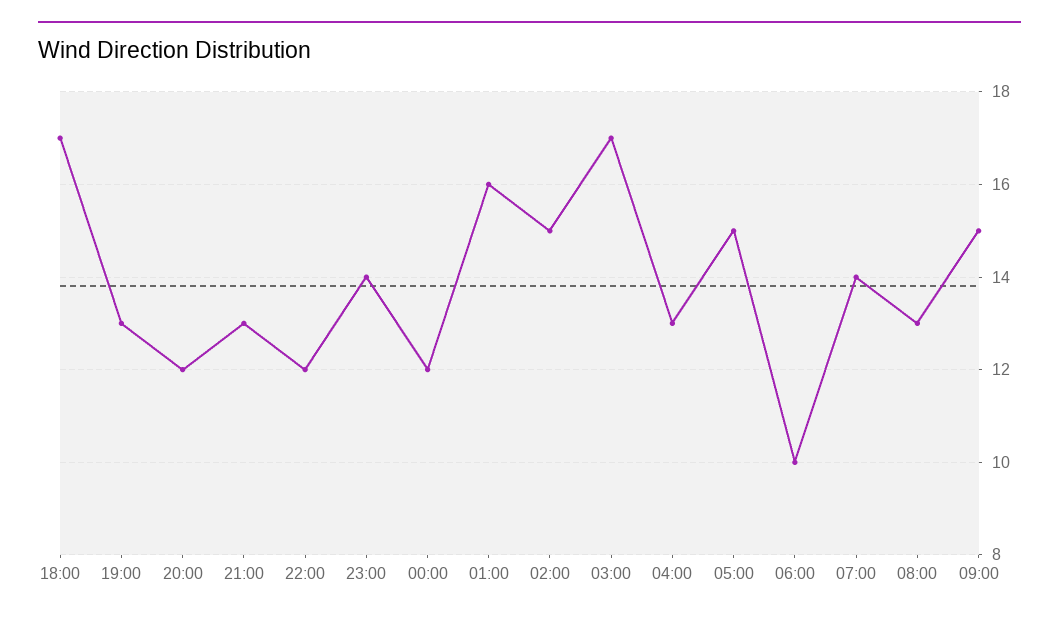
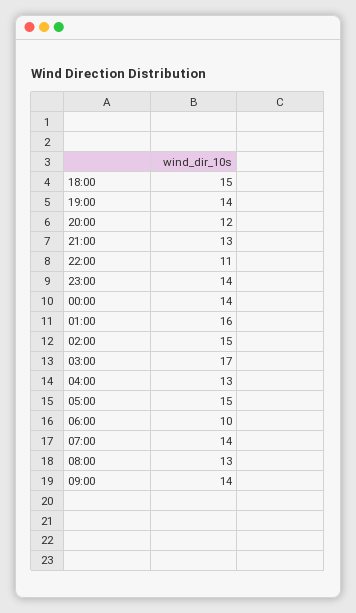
18:00: 17 -> 15
19:00: 13 -> 14
22:00: 12 -> 11
00:00: 12 -> 14
09:00: 15 -> 14

